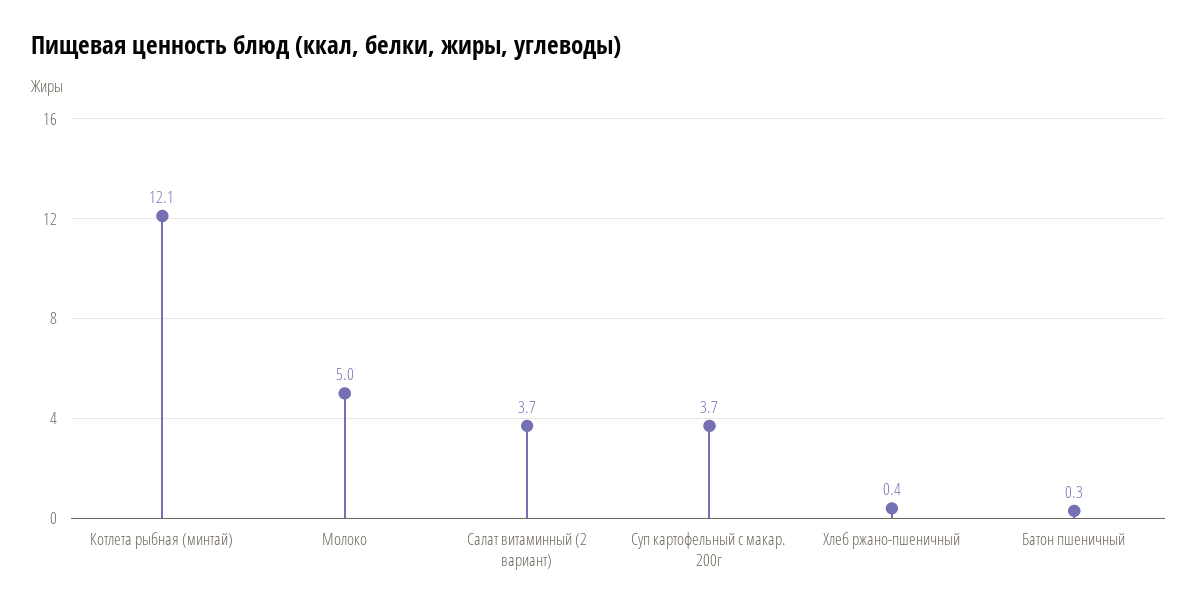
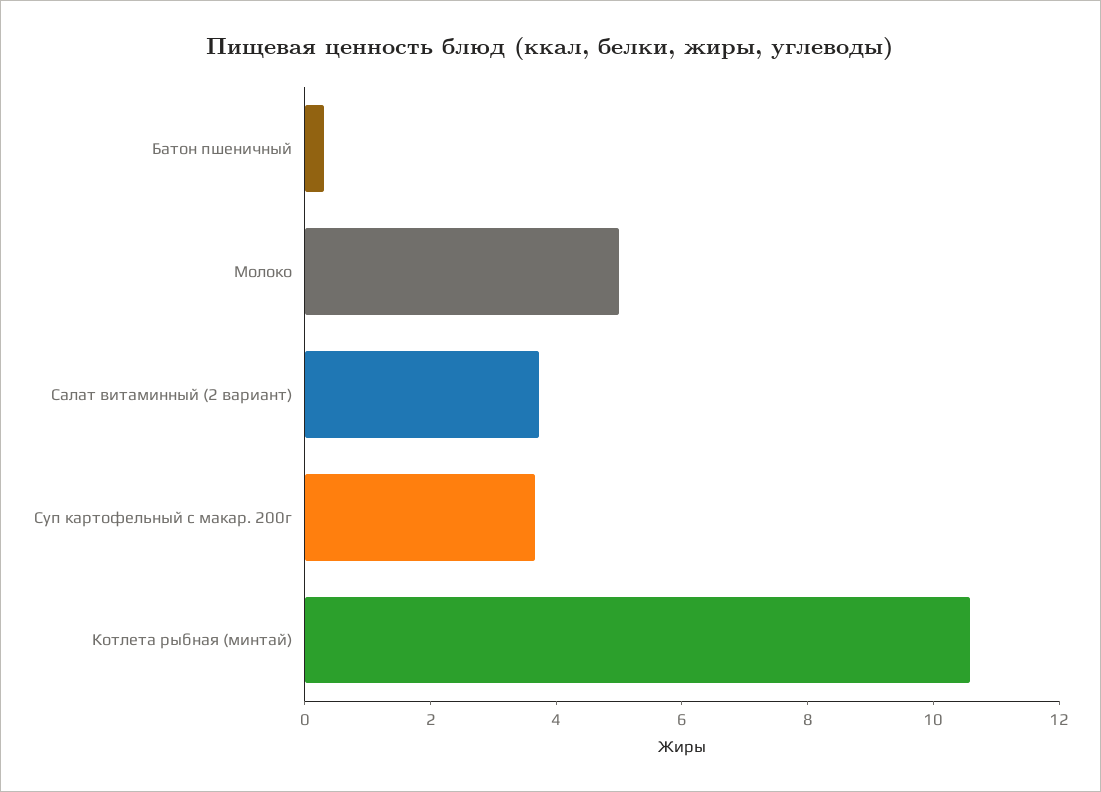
Котлета рыбная (минтай): 12.1 -> 10.5
Хлеб ржано-пшеничный: 0.4 -> none

